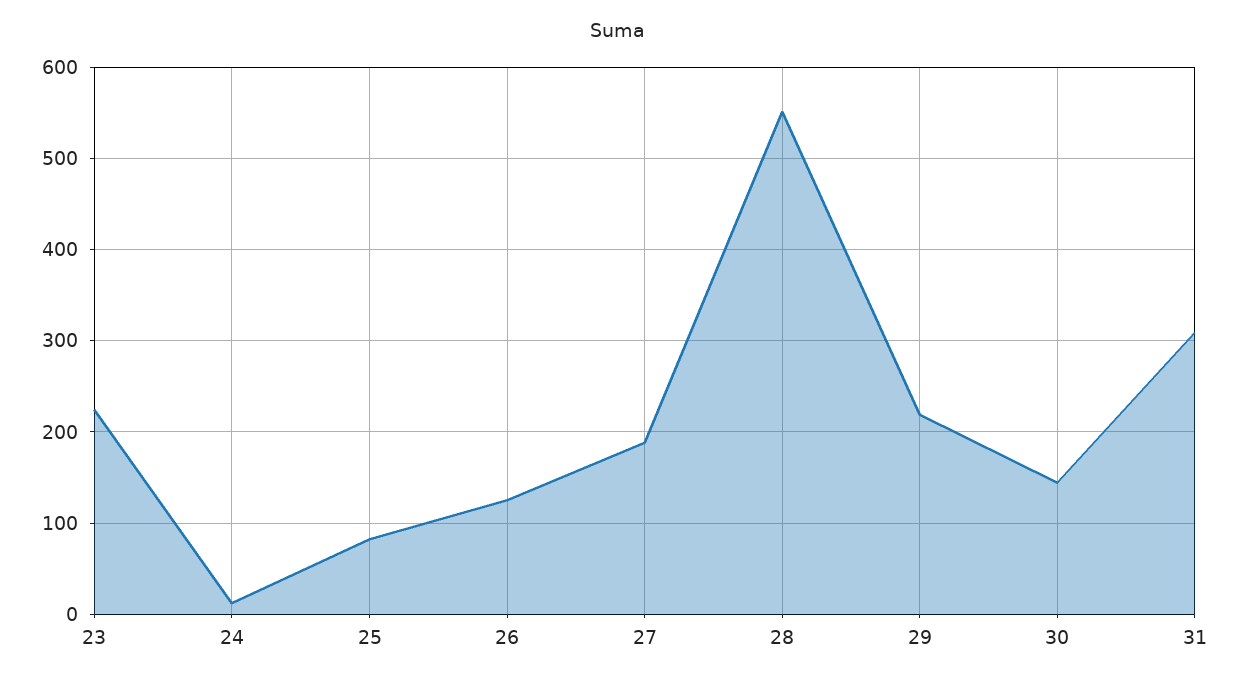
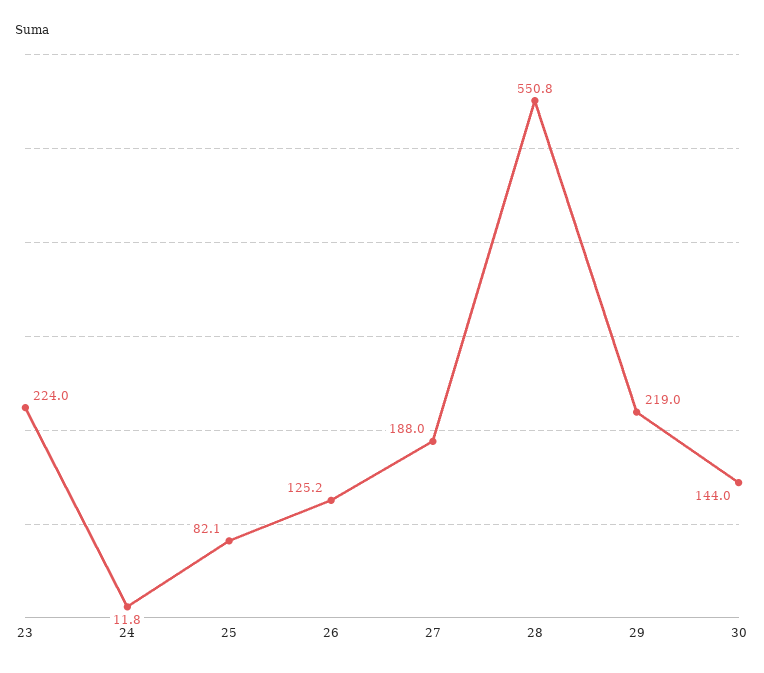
31: 310 -> none

